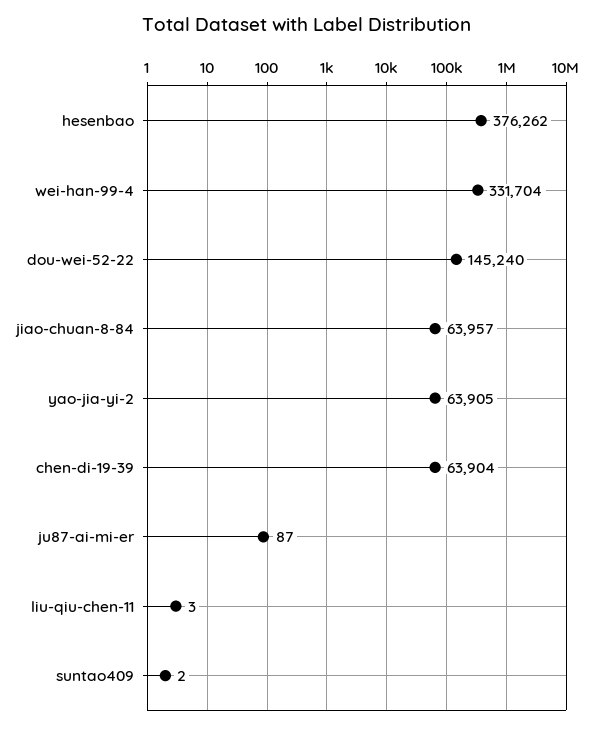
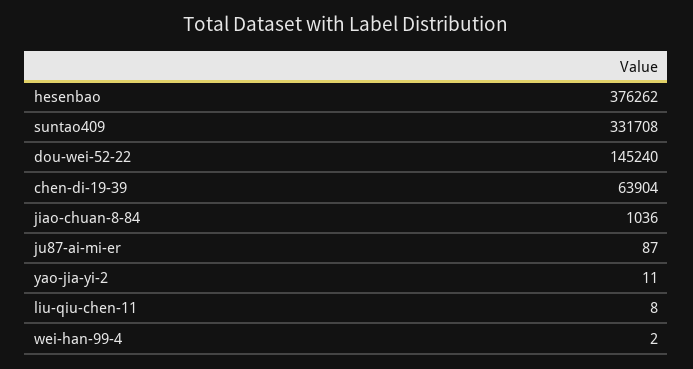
wei-han-99-4: 331704 -> 2
jiao-chuan-8-84: 63957 -> 1036
yao-jia-yi-2: 63905 -> 11
liu-qiu-chen-11: 3 -> 8
suntao409: 2 -> 331708

